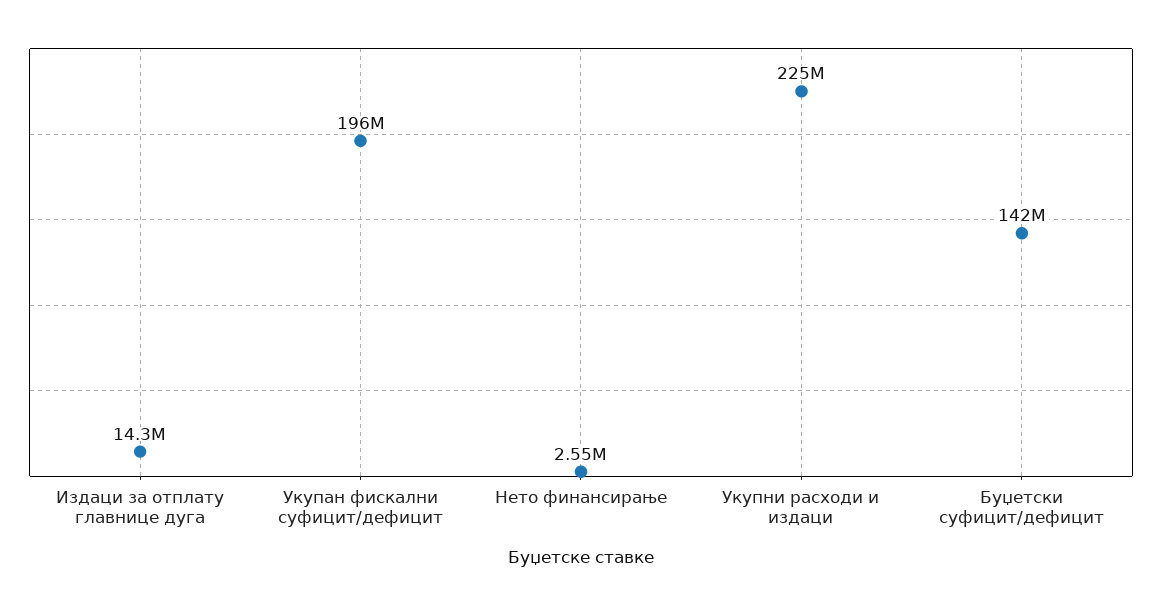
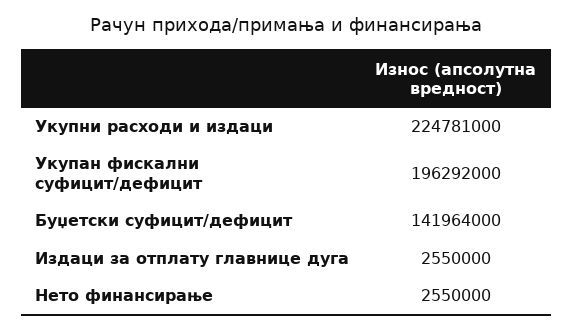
Издаци за отплату главнице дуга: 14300000 -> 2550000

